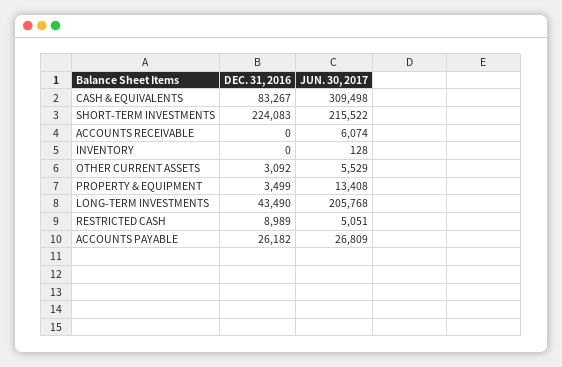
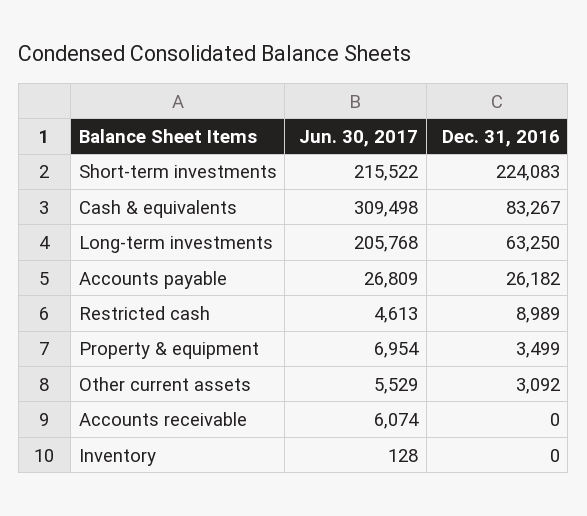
JUN. 30, 2017, PROPERTY & EQUIPMENT: 13408 -> 6954
DEC. 31, 2016, LONG-TERM INVESTMENTS: 43490 -> 63250
JUN. 30, 2017, RESTRICTED CASH: 5051 -> 4613

